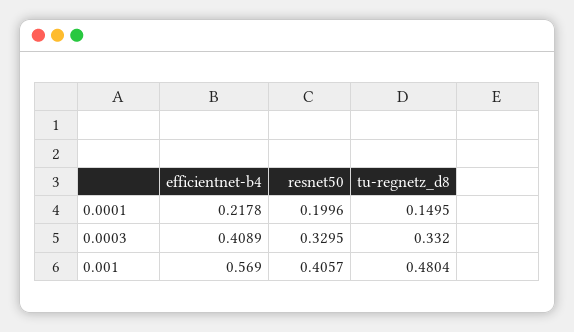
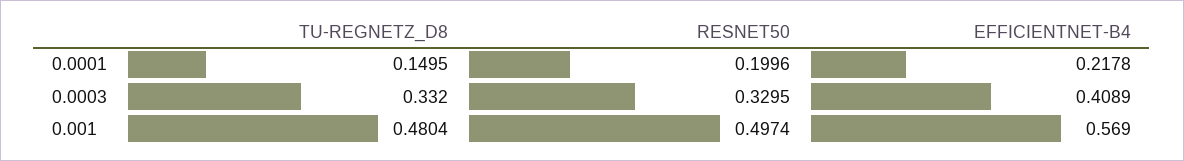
resnet50, 0.001: 0.4057 -> 0.4974

